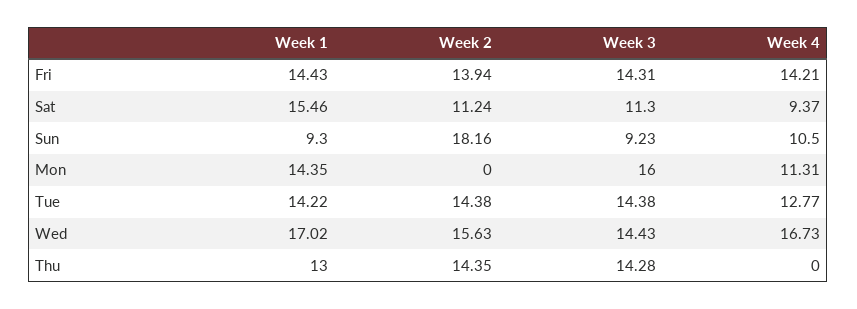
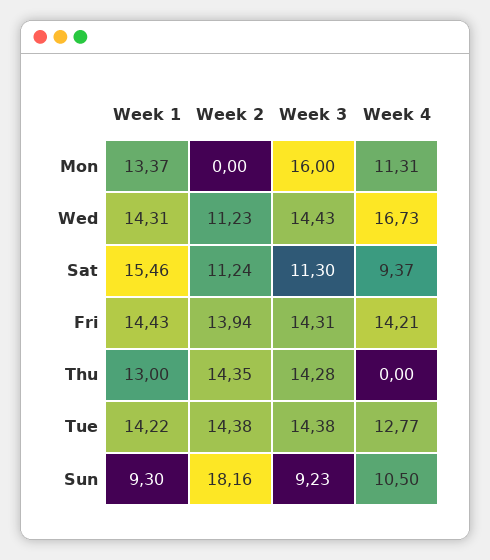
Week 1, Mon: 14.35 -> 13.37
Week 1, Wed: 17.02 -> 14.31
Week 2, Wed: 15.63 -> 11.23

